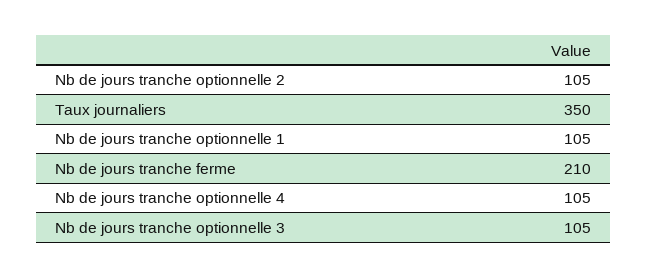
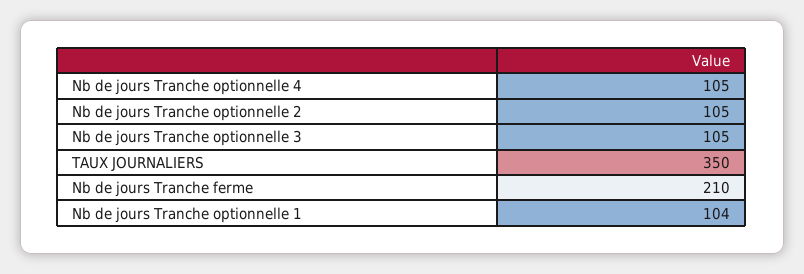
Nb de jours tranche optionnelle 1: 105 -> 104

